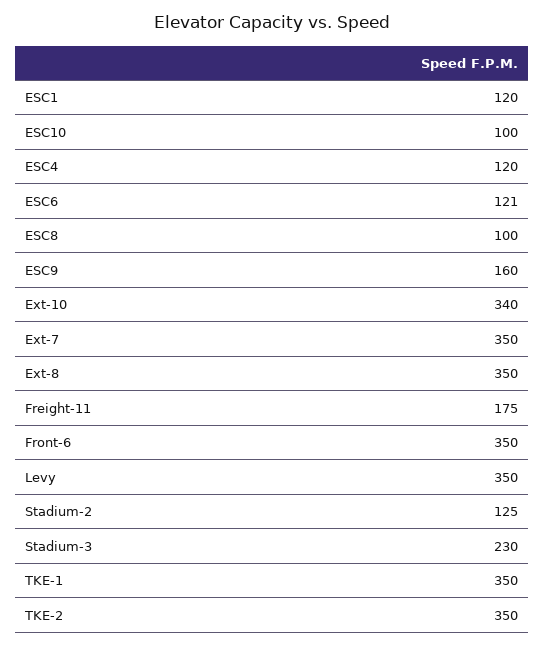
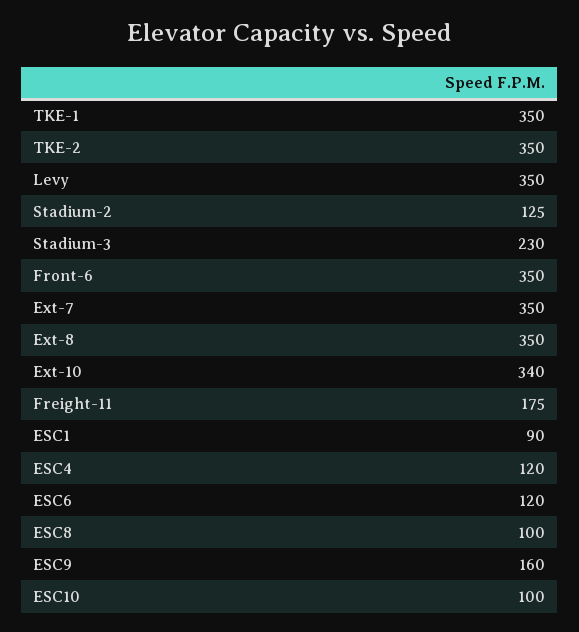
ESC1: 120 -> 90
ESC6: 121 -> 120

